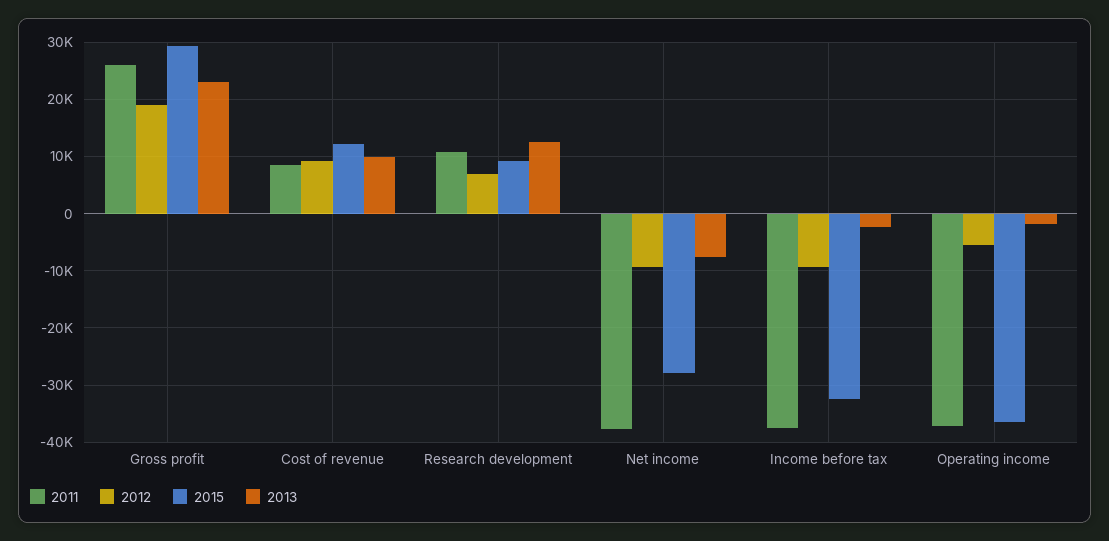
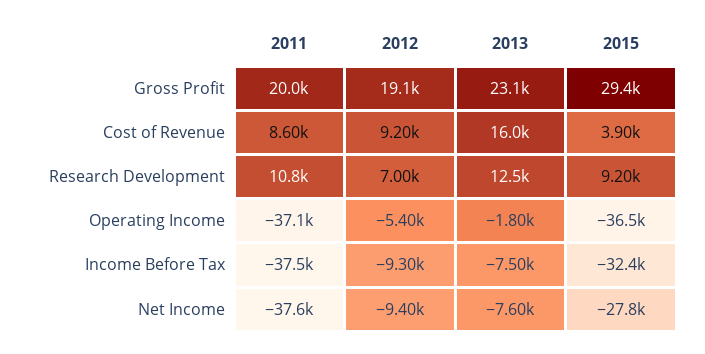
2011, Gross profit: 26000 -> 20000
2015, Cost of revenue: 12000 -> 3900
2013, Cost of revenue: 10000 -> 16000
2013, Income before tax: -2000 -> -7500

